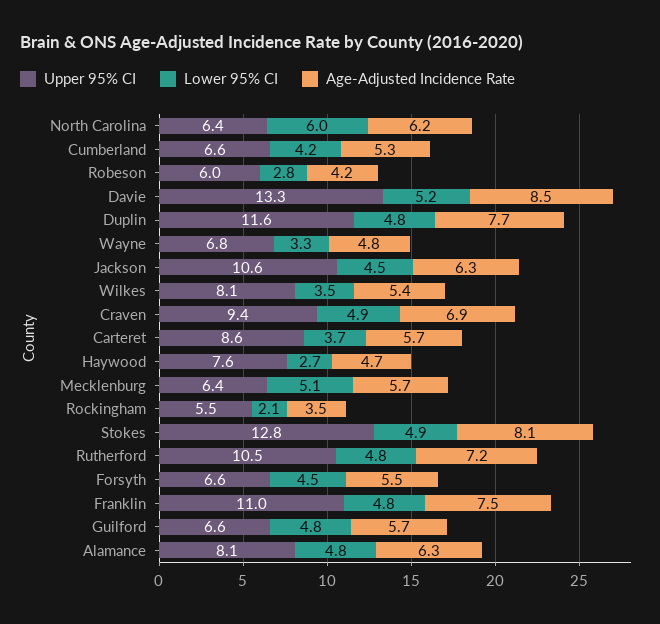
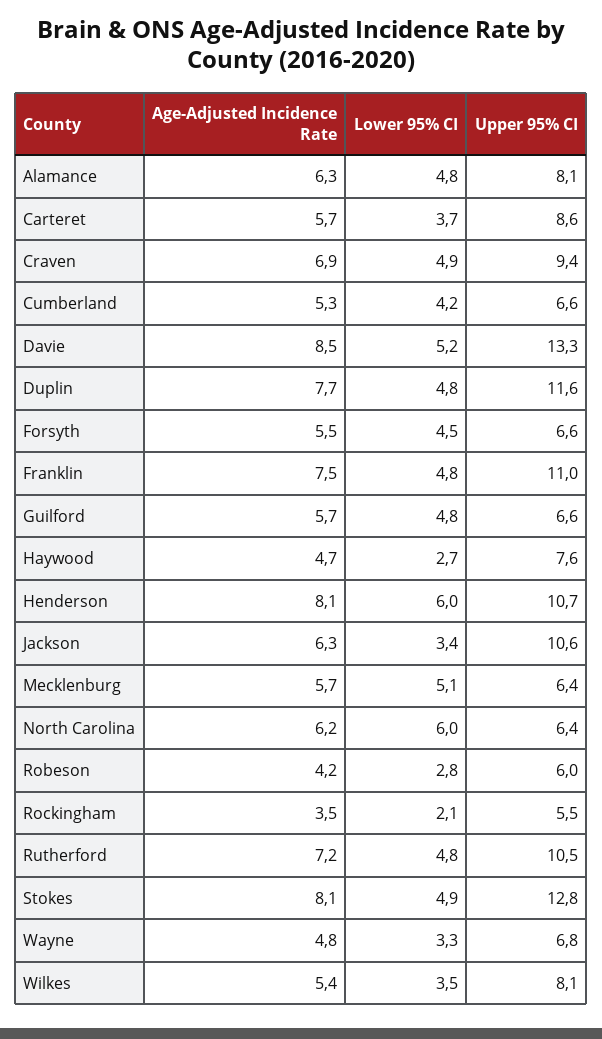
Lower 95% CI, Jackson: 4.5 -> 3.4
Age-Adjusted Incidence Rate, Henderson: none -> 8.1
Lower 95% CI, Henderson: none -> 6
Upper 95% CI, Henderson: none -> 10.7

